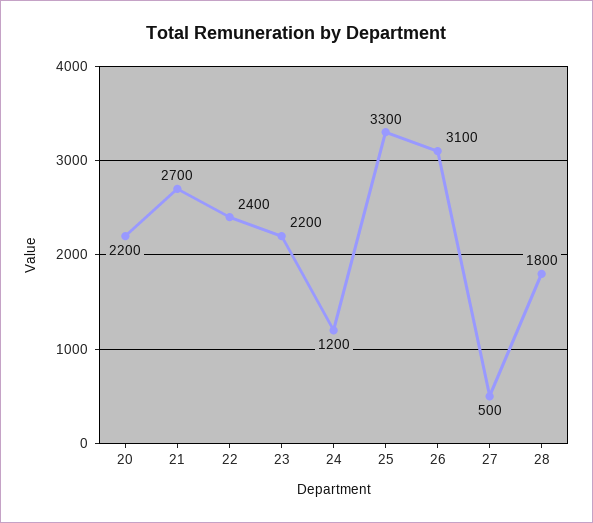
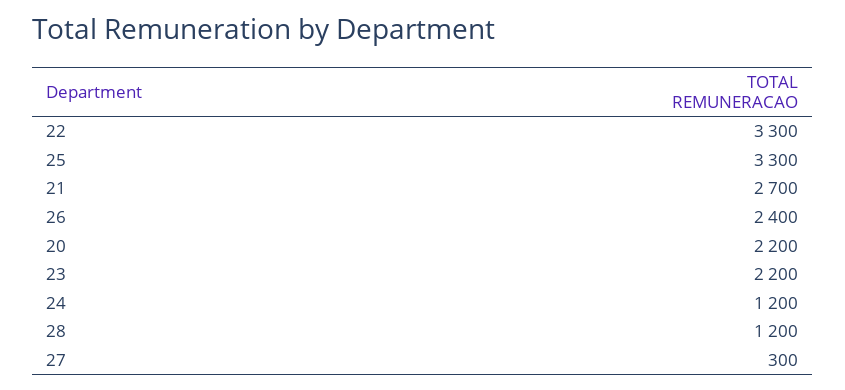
22: 2400 -> 3300
26: 3100 -> 2400
27: 500 -> 300
28: 1800 -> 1200

